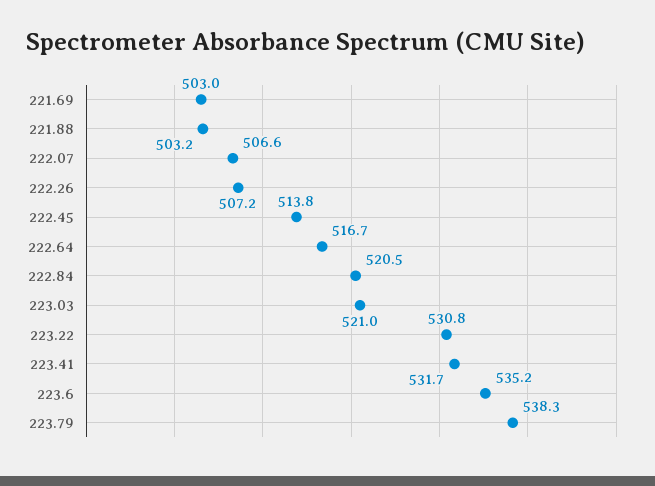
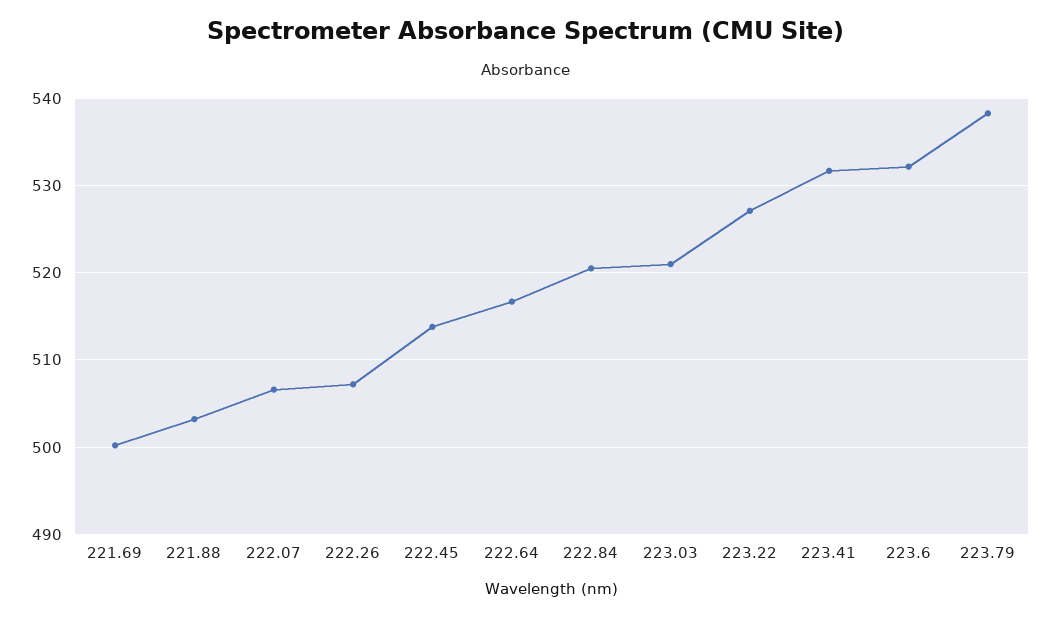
221.69: 503 -> 500
223.22: 530.8 -> 527
223.6: 535.2 -> 532

